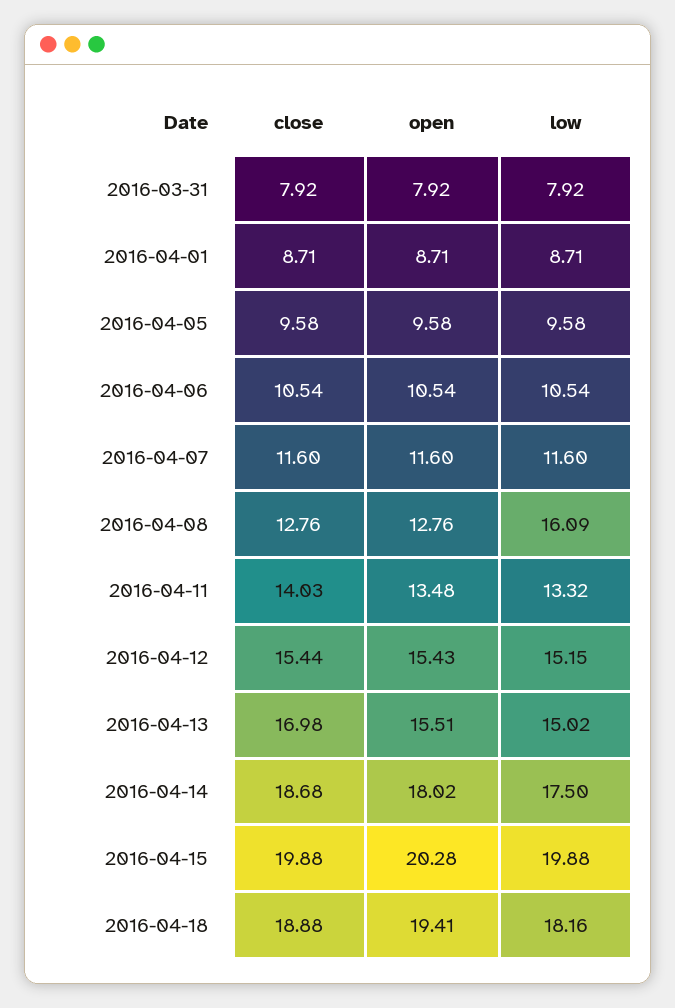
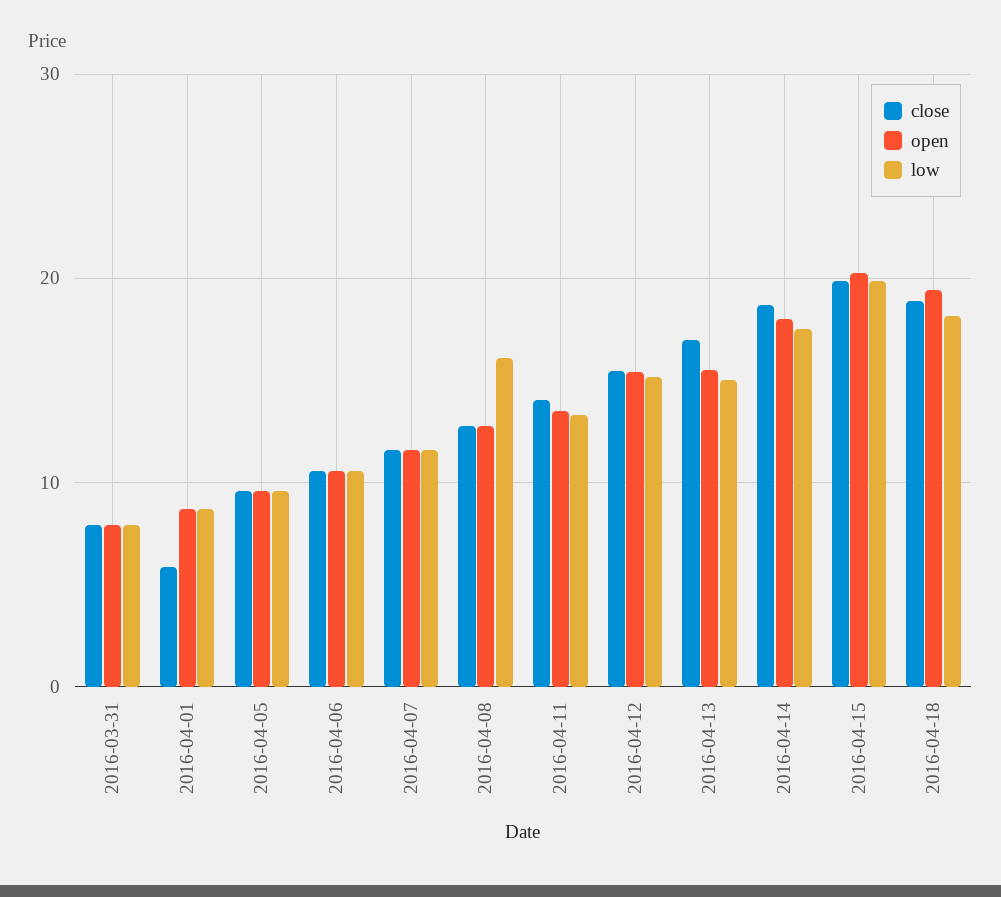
close, 2016-04-01: 8.71 -> 6

